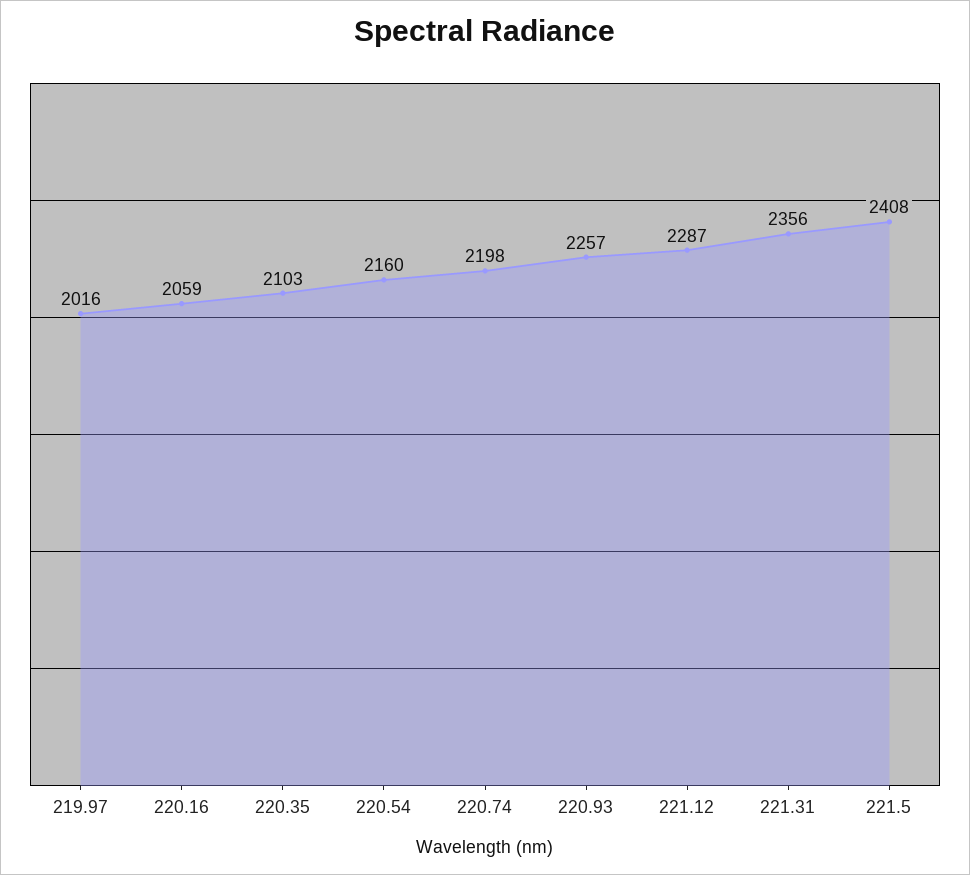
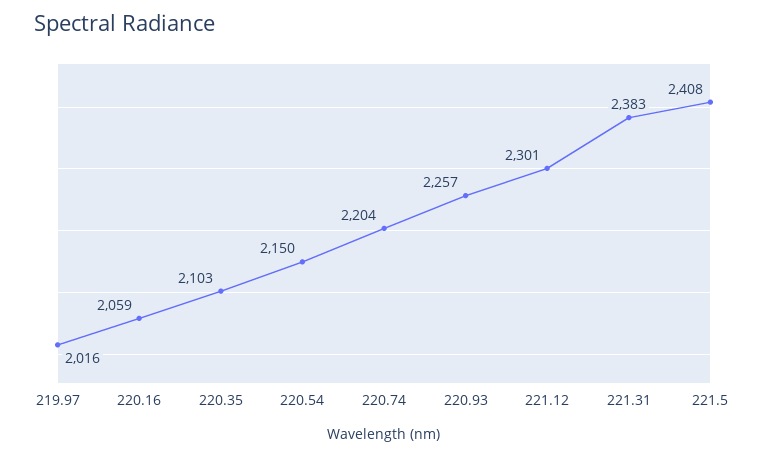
220.54: 2160 -> 2150
220.74: 2198 -> 2204
221.12: 2287 -> 2301
221.31: 2356 -> 2383

